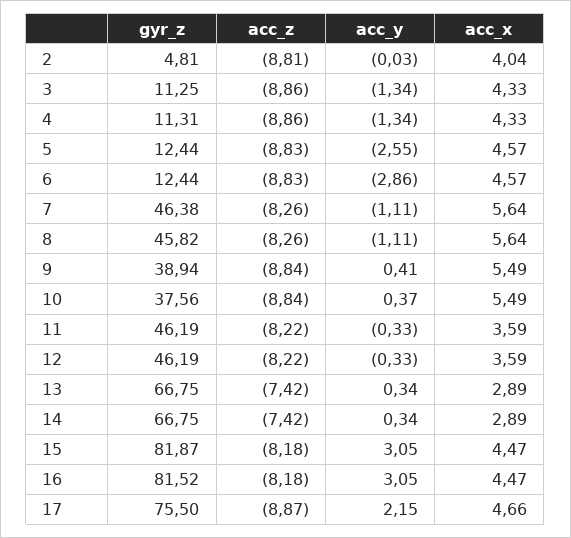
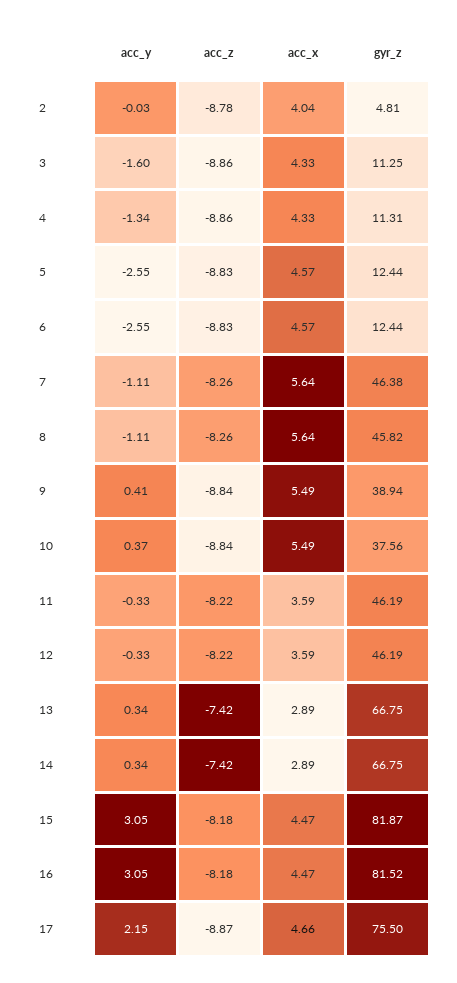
acc_z, 2: -8.81 -> -8.78
acc_y, 3: -1.34 -> -1.6
acc_y, 6: -2.86 -> -2.55

